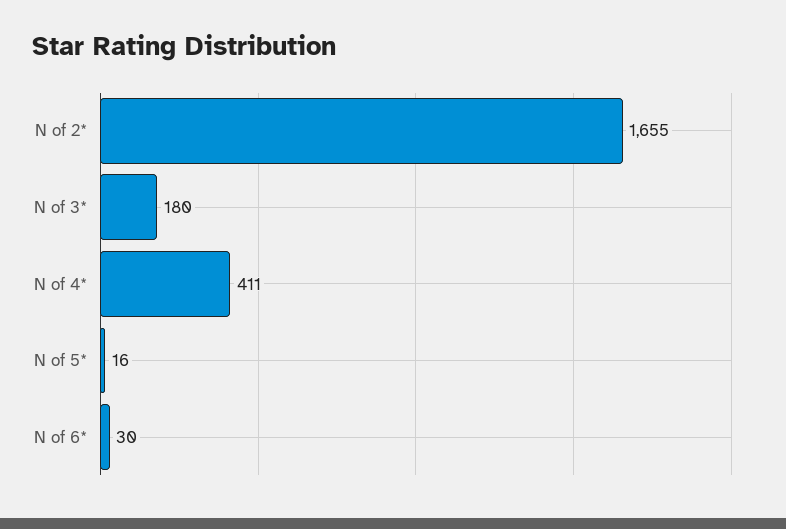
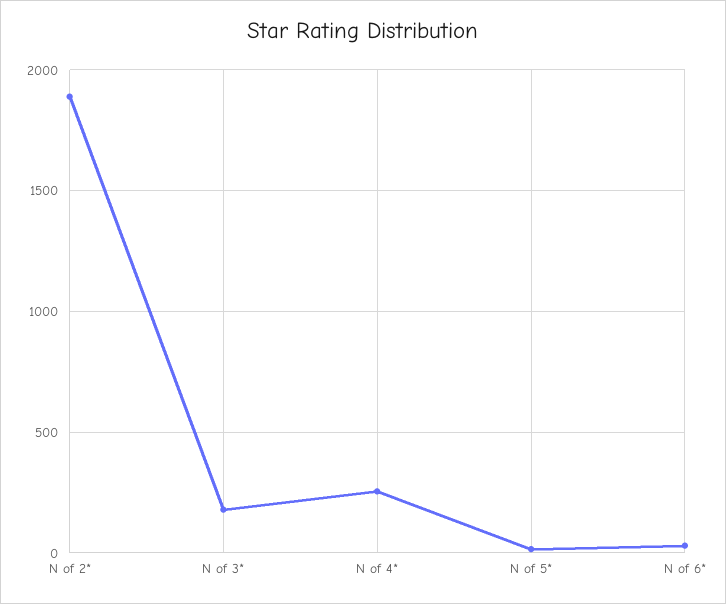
N of 2*: 1655 -> 1900
N of 4*: 411 -> 250

